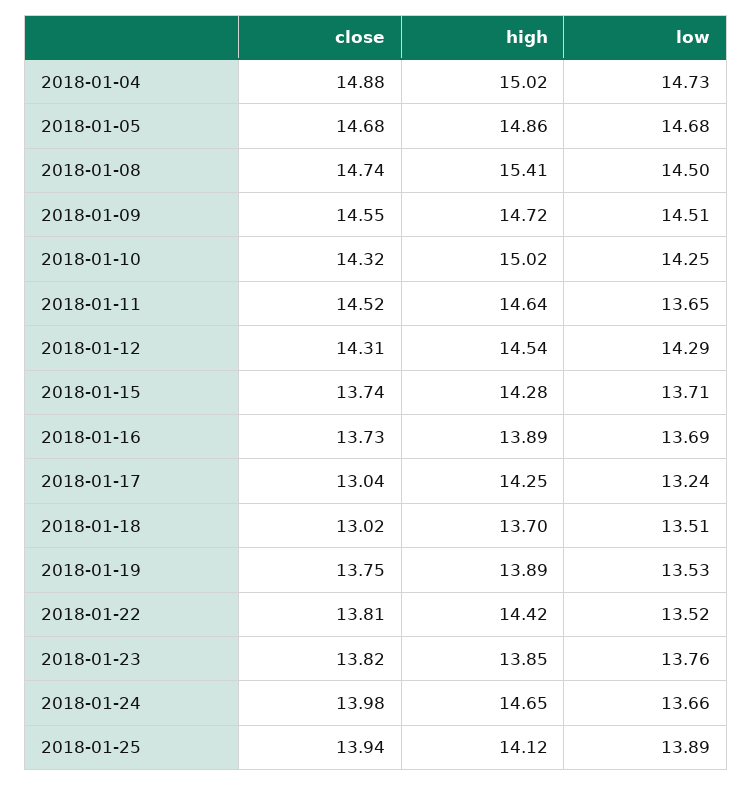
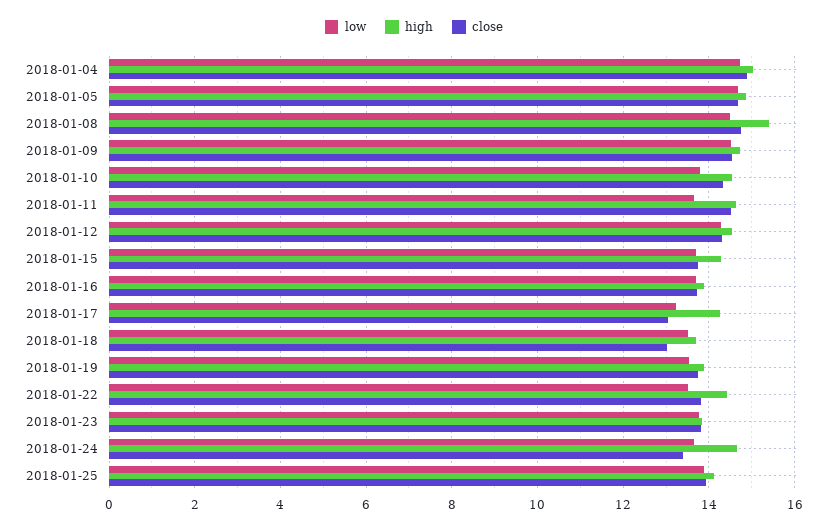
high, 2018-01-10: 15.02 -> 14.6
low, 2018-01-10: 14.25 -> 13.8
close, 2018-01-24: 13.98 -> 13.4

